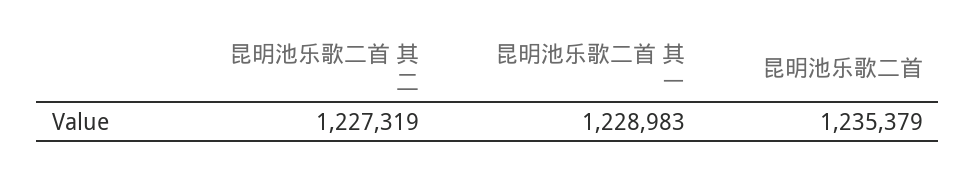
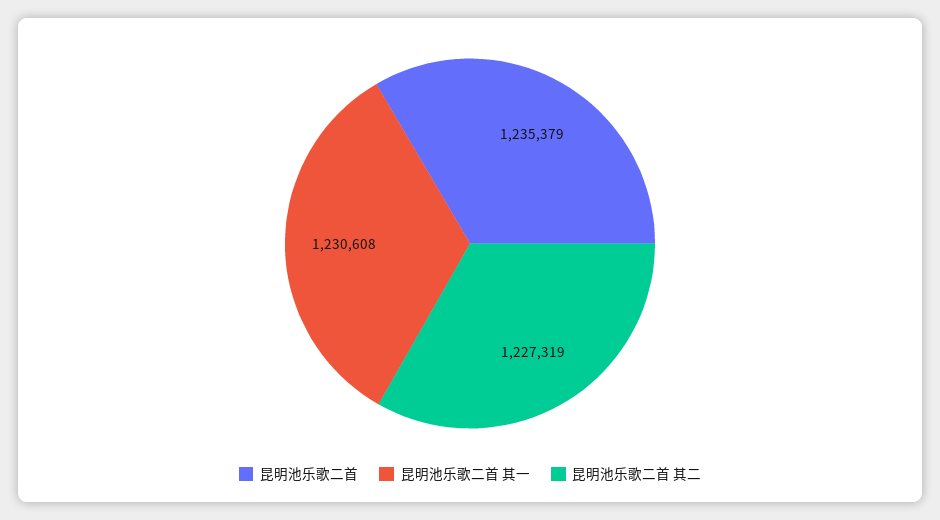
昆明池乐歌二首 其一: 1228983 -> 1230608

